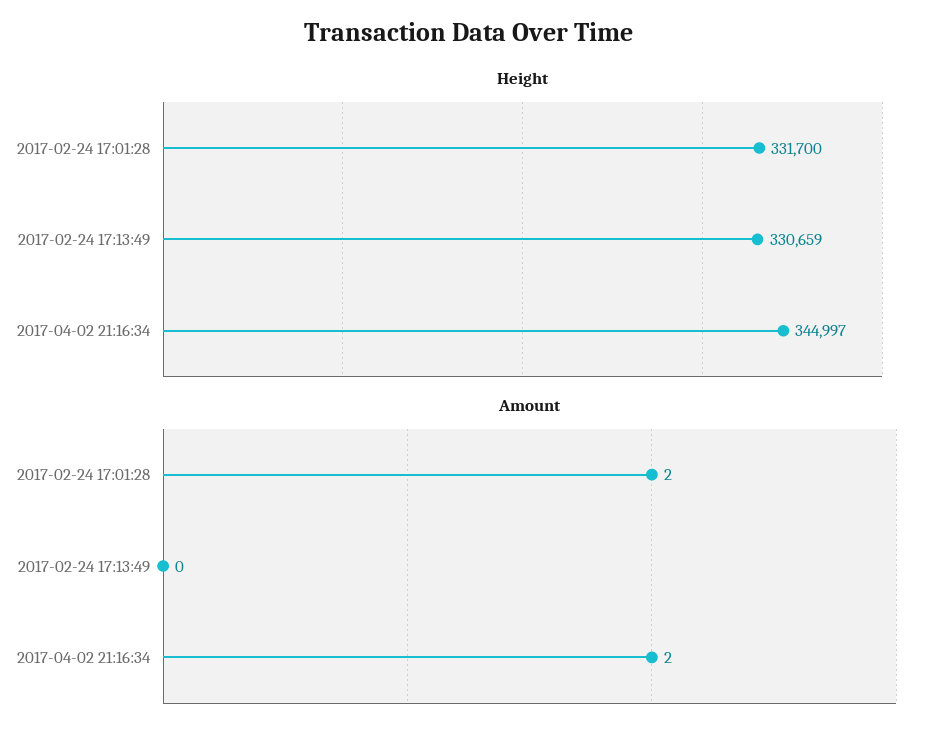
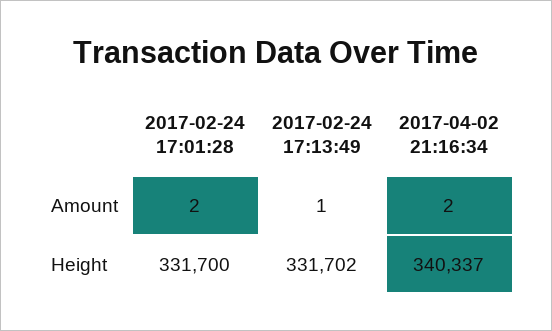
Height, 2017-02-24 17:13:49: 330659 -> 331702
Height, 2017-04-02 21:16:34: 344997 -> 340337
Amount, 2017-02-24 17:13:49: 0 -> 1

